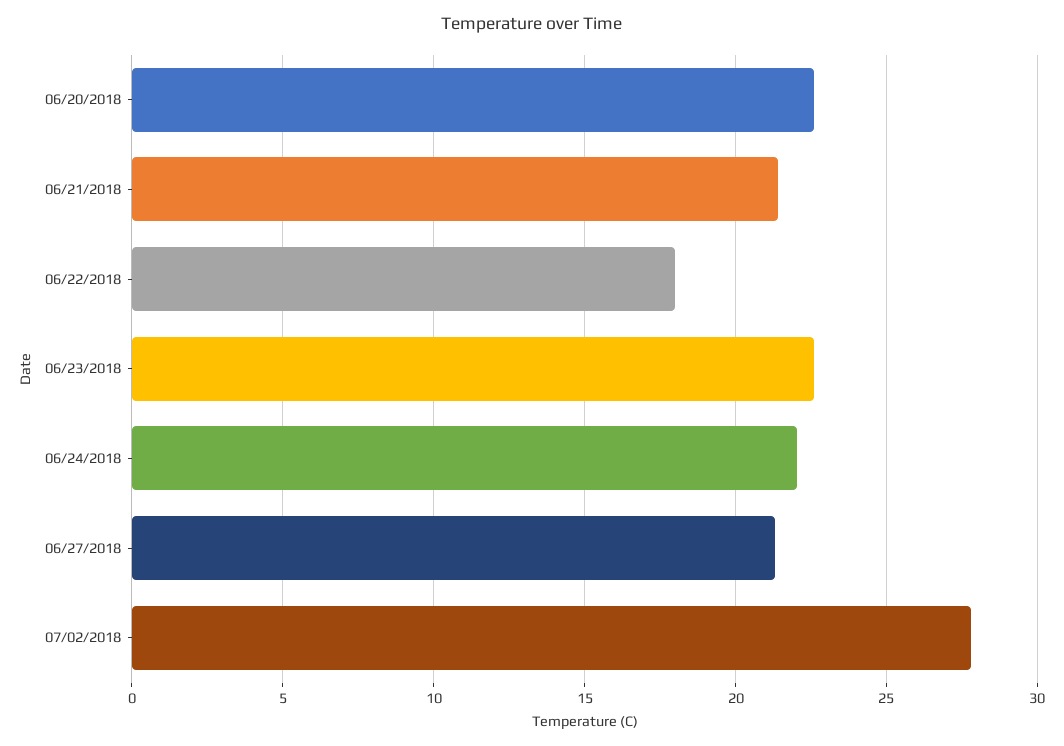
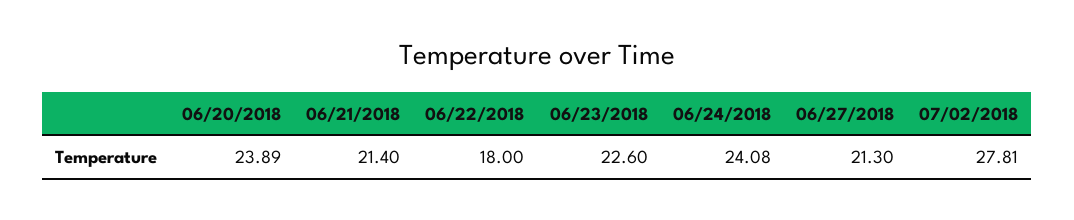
06/20/2018: 22.5 -> 23.89
06/24/2018: 22 -> 24.08

